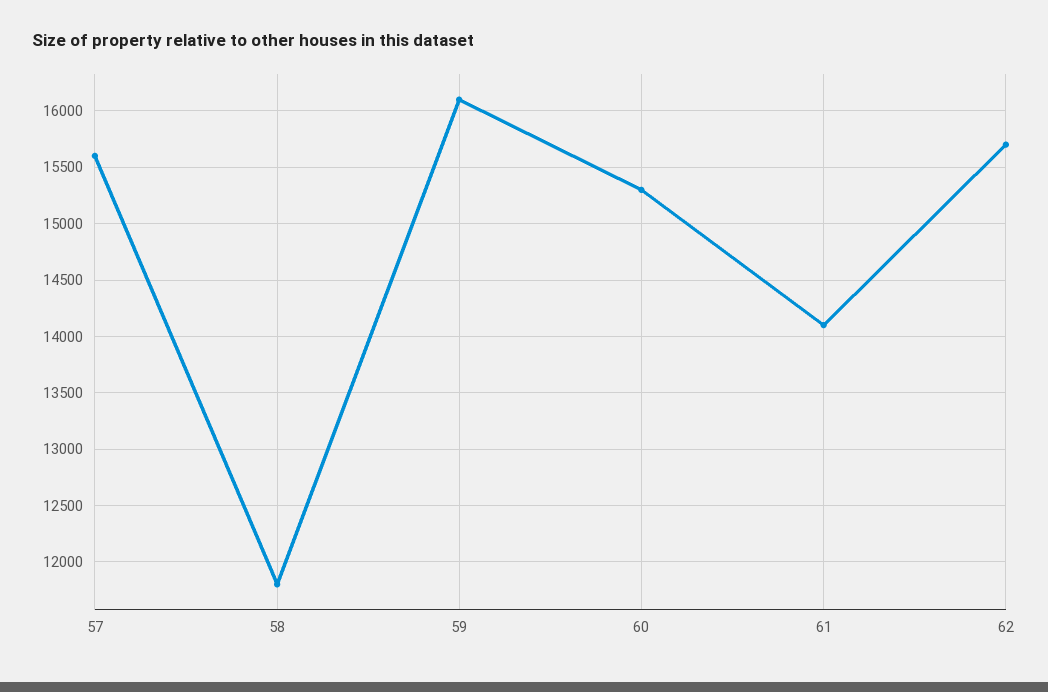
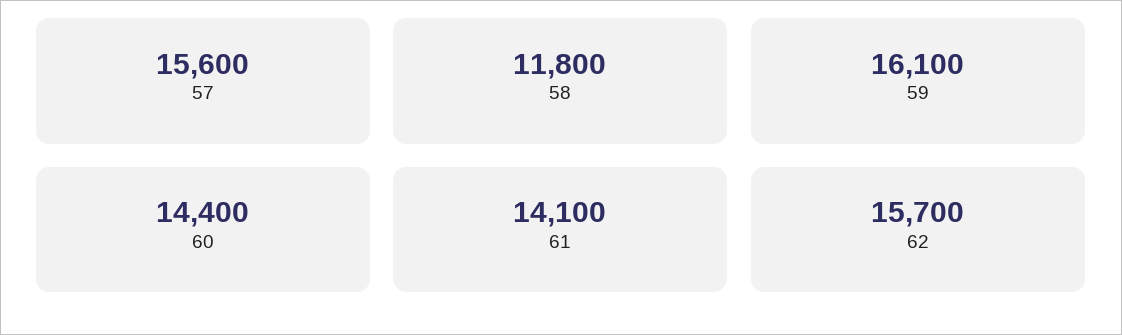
60: 15300 -> 14400

